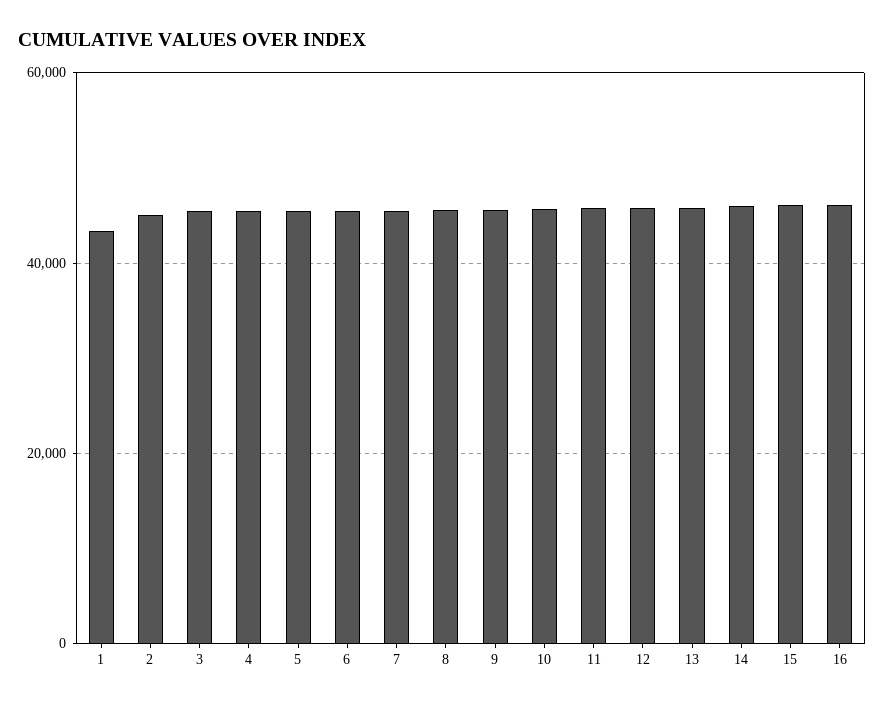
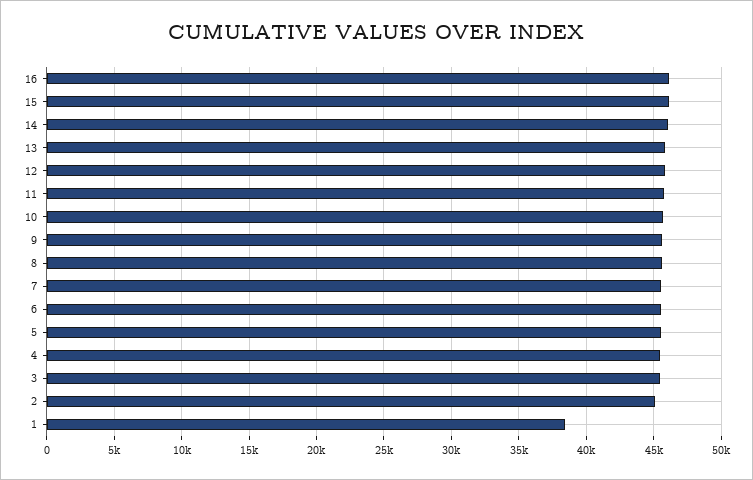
1: 44000 -> 38500

